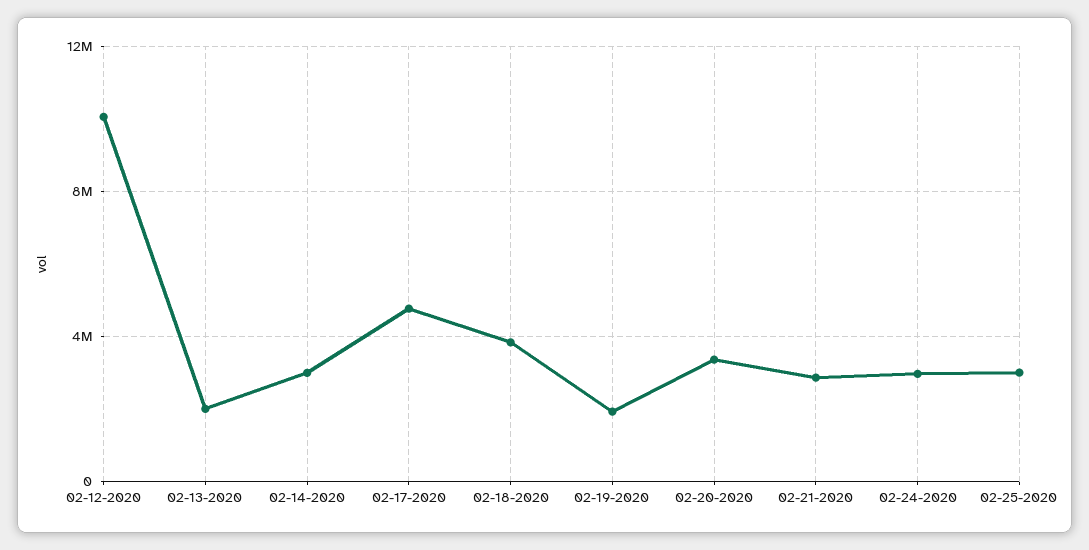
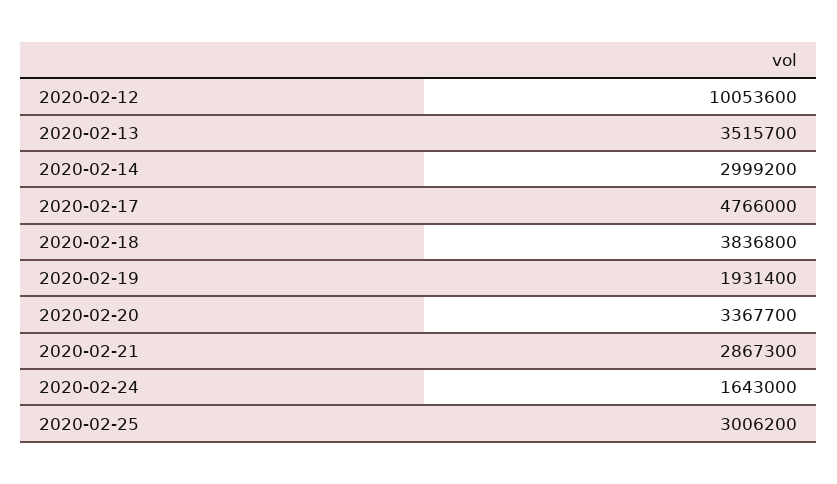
02-13-2020: 2000000 -> 3515700
02-24-2020: 3000000 -> 1643000

